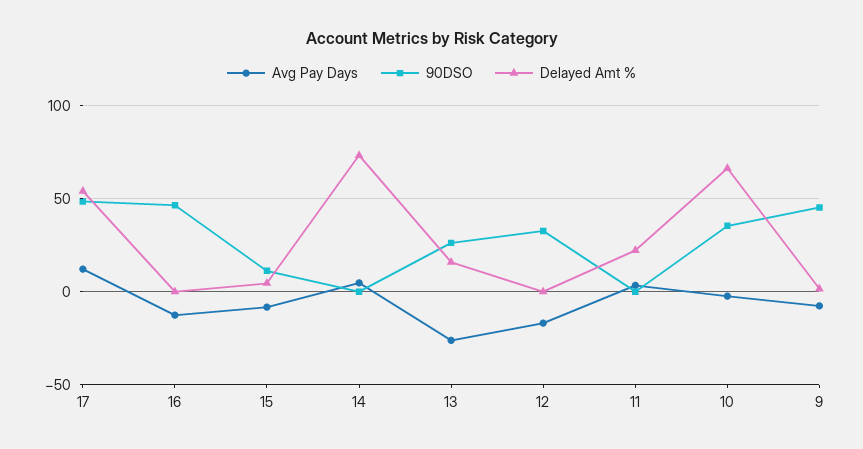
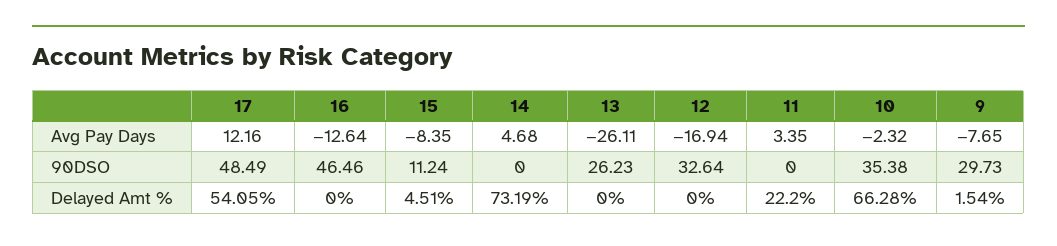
Delayed Amt %, 13: 15 -> 0
90DSO, 9: 45 -> 29.73

